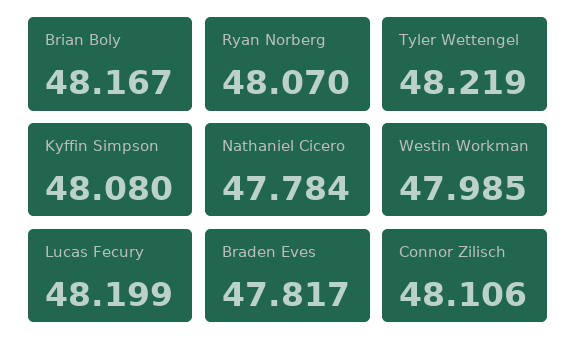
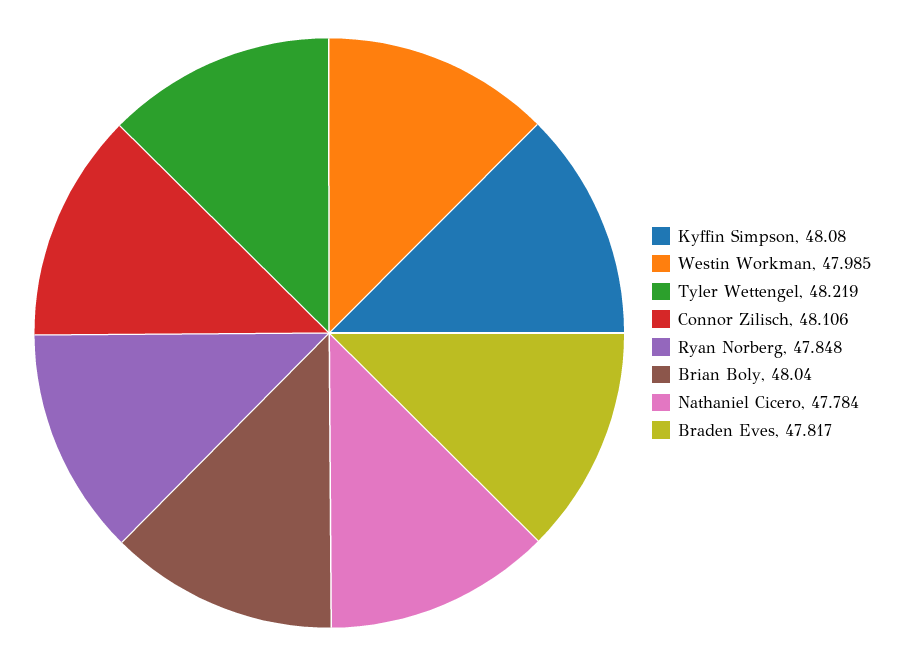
Brian Boly: 48.167 -> 48.04
Ryan Norberg: 48.07 -> 47.848
Lucas Fecury: 48.199 -> none

